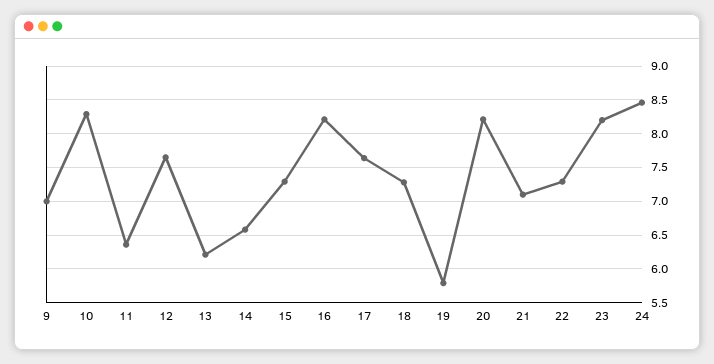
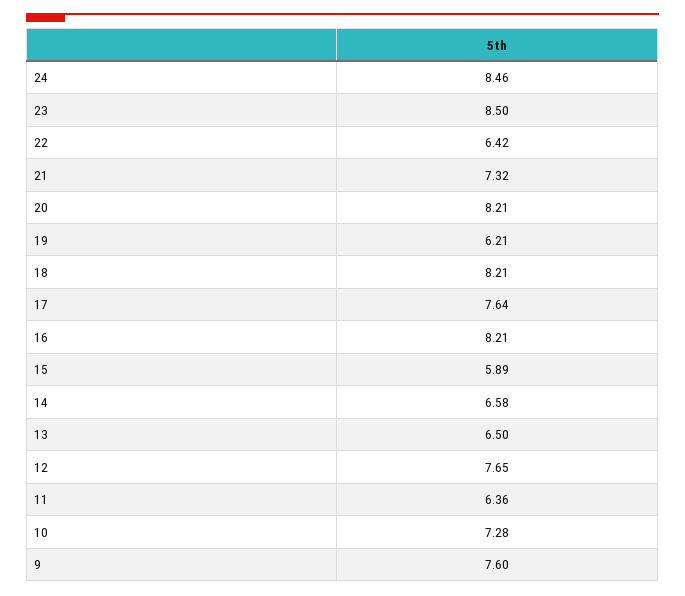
9: 7 -> 7.6
10: 8.3 -> 7.28
13: 6.2 -> 6.5
15: 7.3 -> 5.89
18: 7.3 -> 8.21
19: 5.8 -> 6.21
21: 7.1 -> 7.32
22: 7.3 -> 6.42
23: 8.2 -> 8.5

